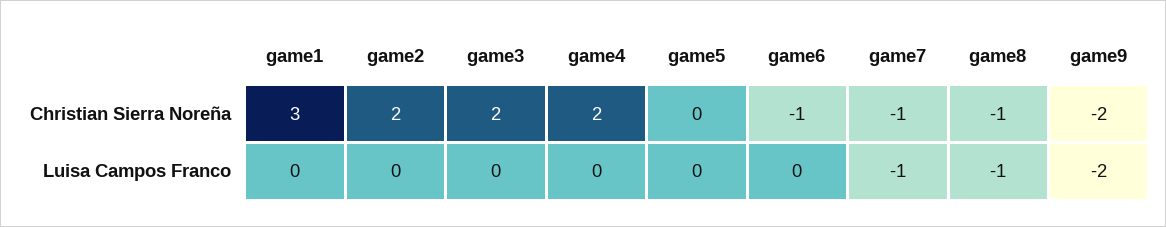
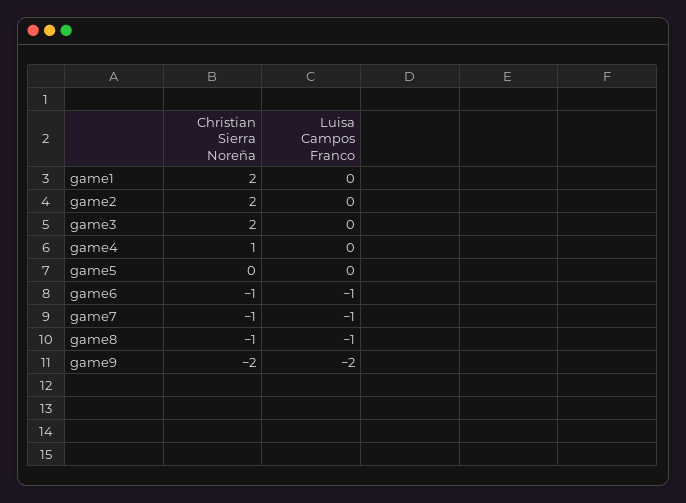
game1, Christian Sierra Noreña: 3 -> 2
game4, Christian Sierra Noreña: 2 -> 1
game6, Luisa Campos Franco: 0 -> -1

